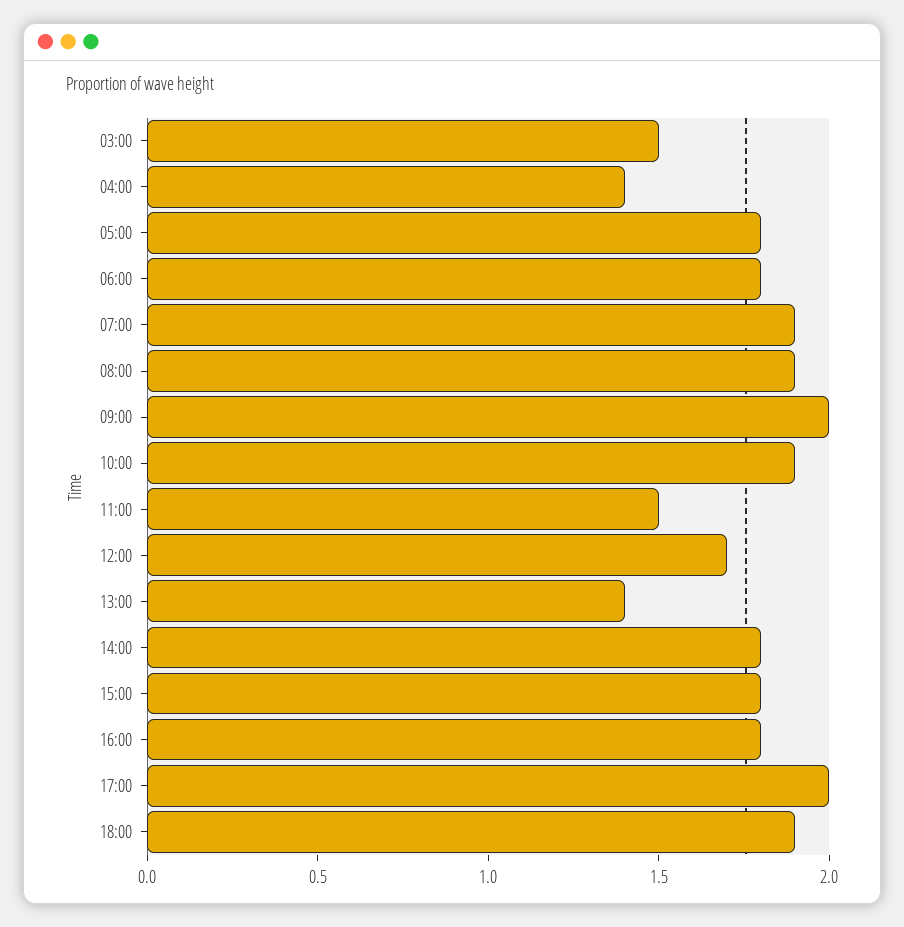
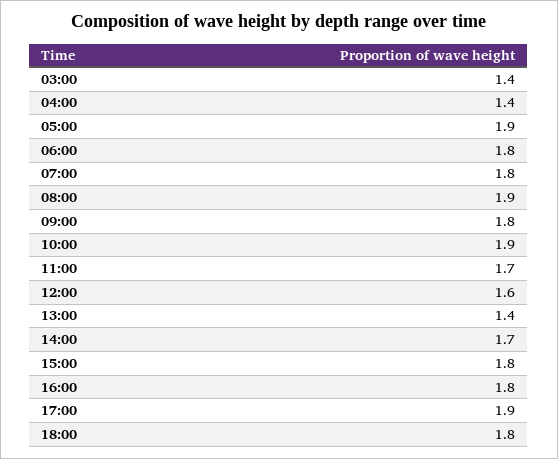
03:00: 1.5 -> 1.4
05:00: 1.8 -> 1.9
07:00: 1.9 -> 1.8
09:00: 2 -> 1.8
11:00: 1.5 -> 1.7
12:00: 1.7 -> 1.6
14:00: 1.8 -> 1.7
17:00: 2 -> 1.9
18:00: 1.9 -> 1.8

